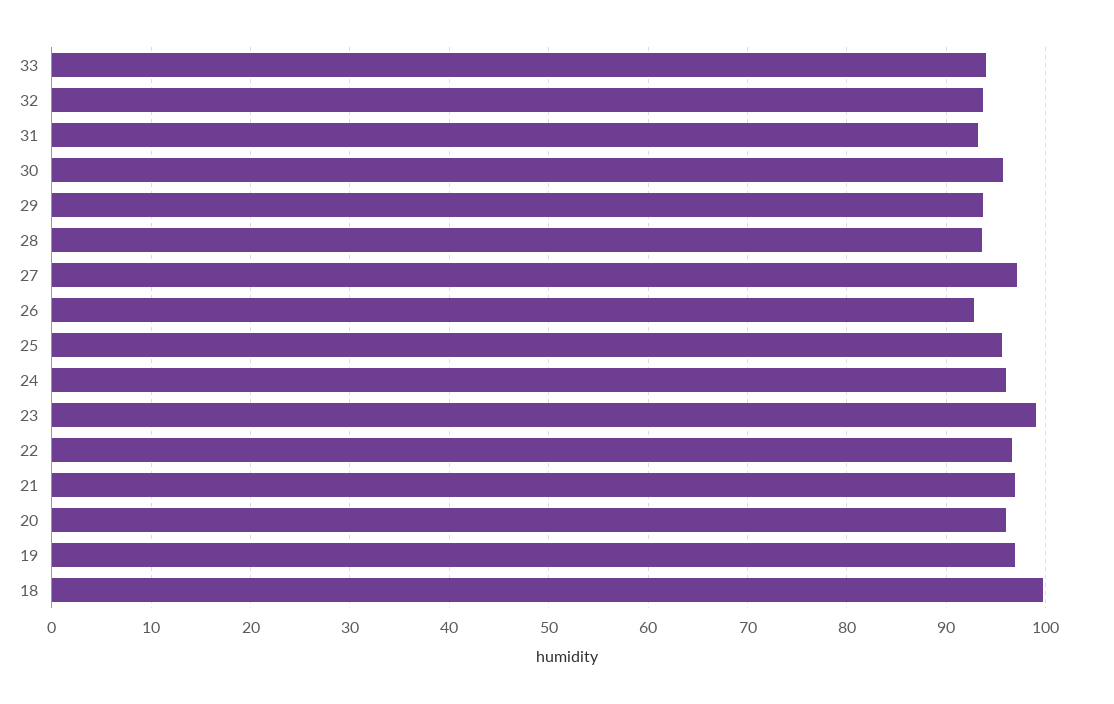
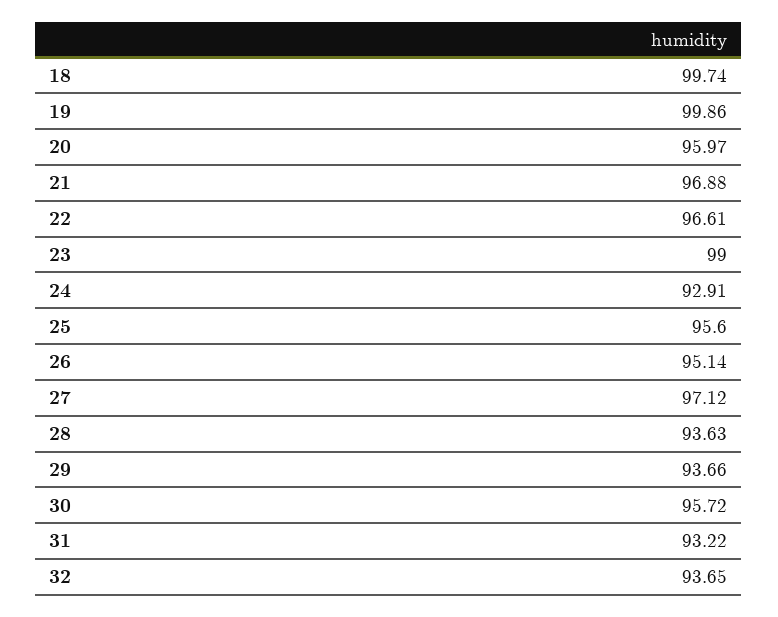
33: 94 -> none
26: 93 -> 95.14
24: 96 -> 92.91
19: 97 -> 99.86

